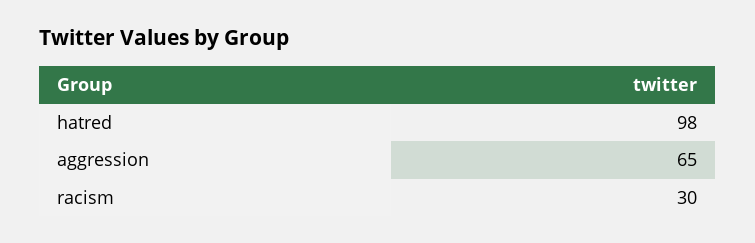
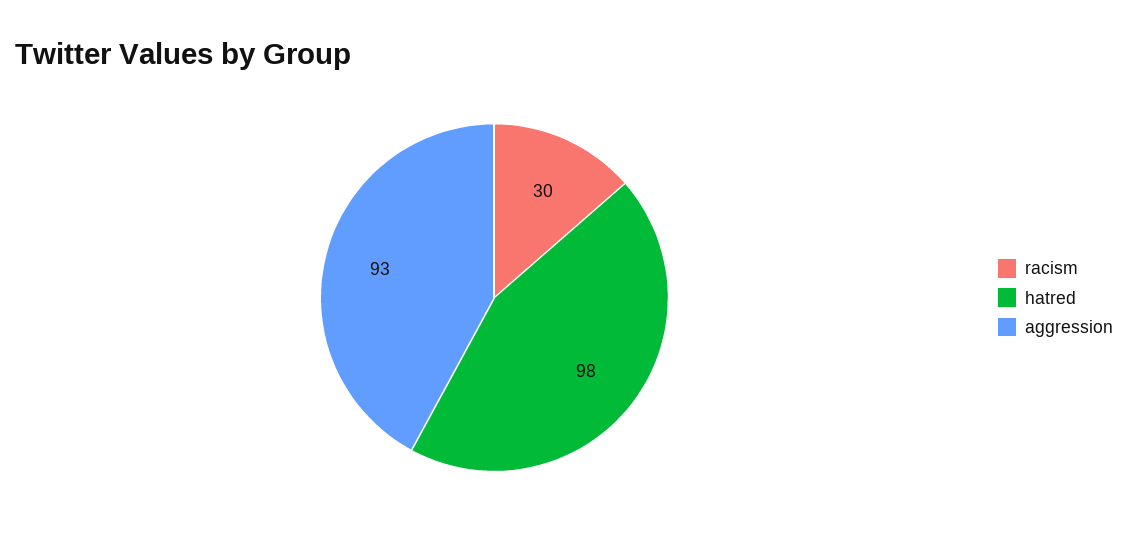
aggression: 65 -> 93

